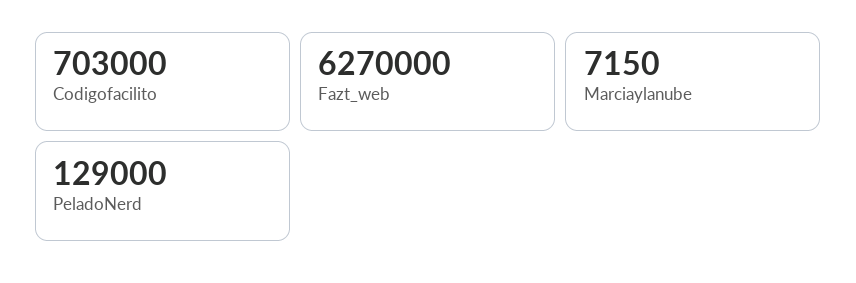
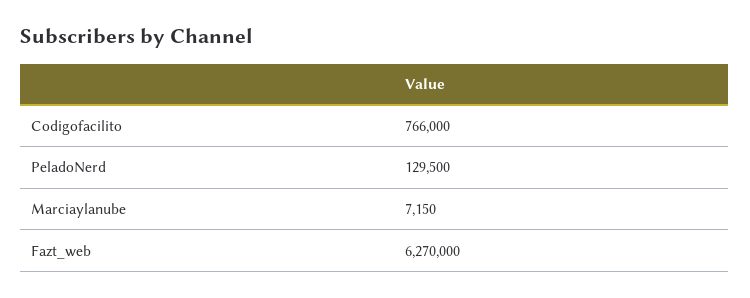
Codigofacilito: 703000 -> 766000
PeladoNerd: 129000 -> 129500

